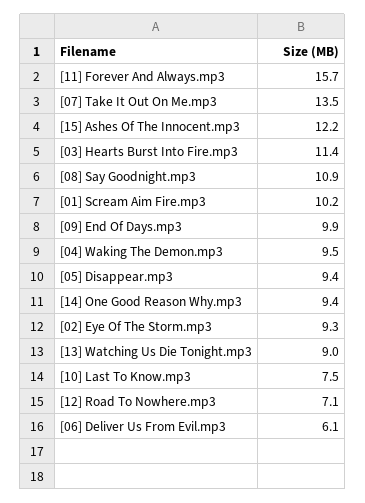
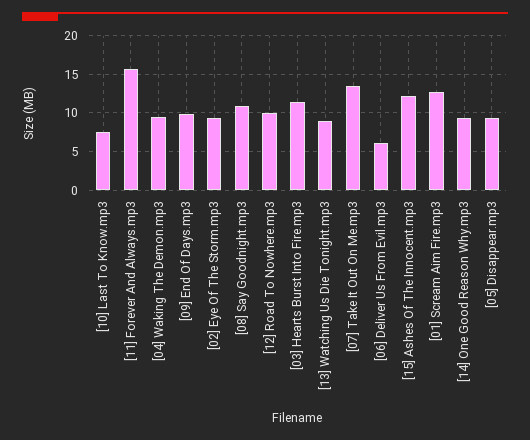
[01] Scream Aim Fire.mp3: 10.2 -> 13
[12] Road To Nowhere.mp3: 7.1 -> 10

